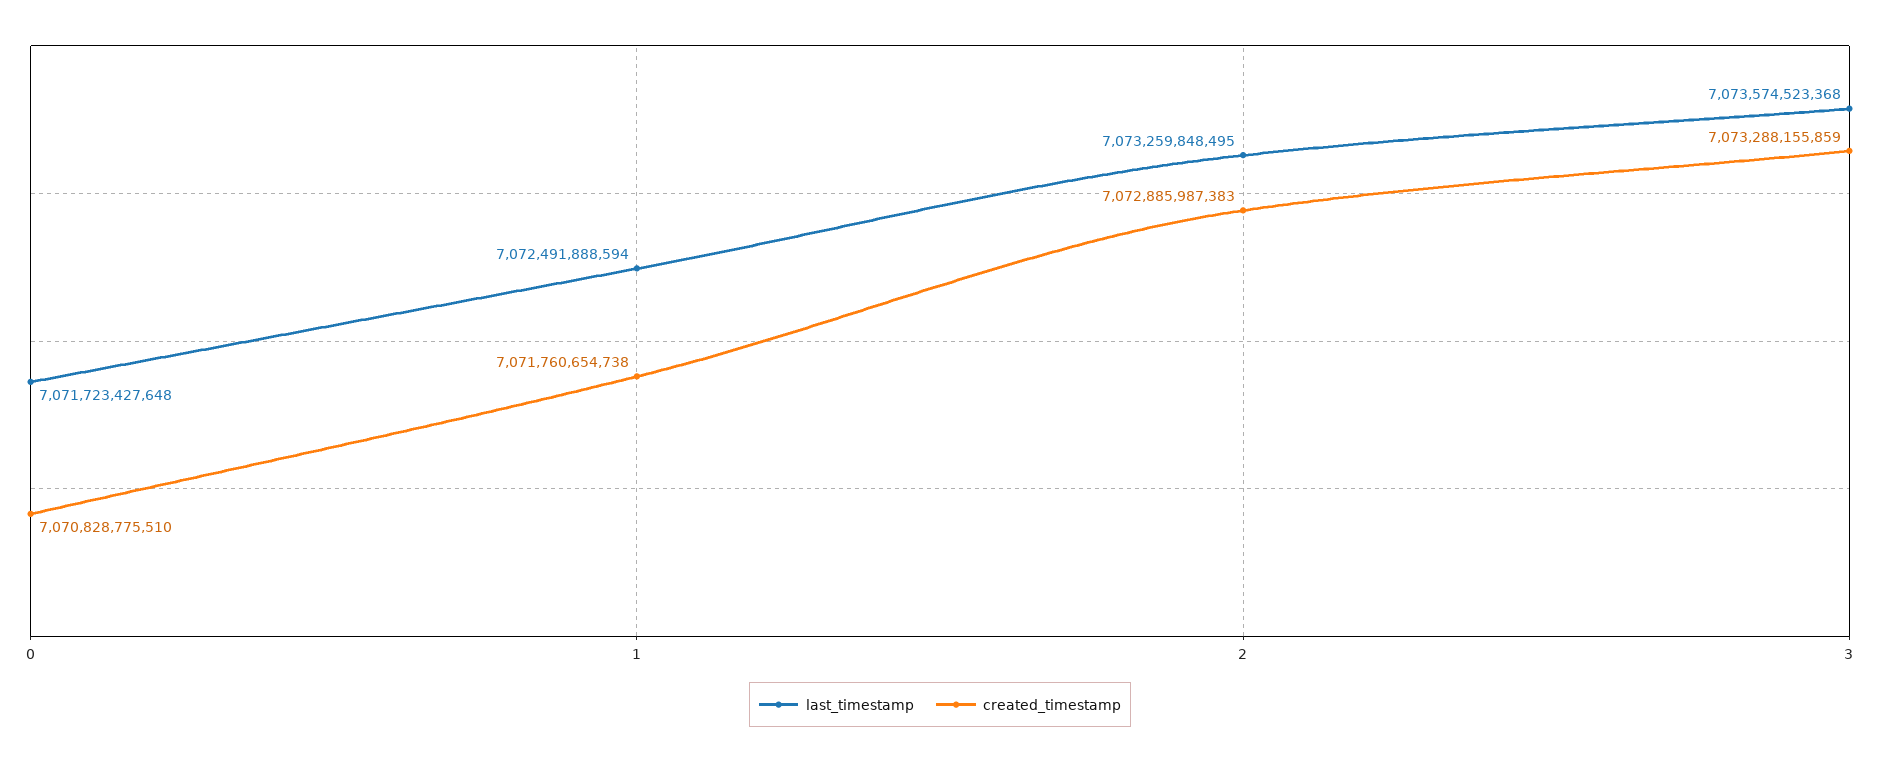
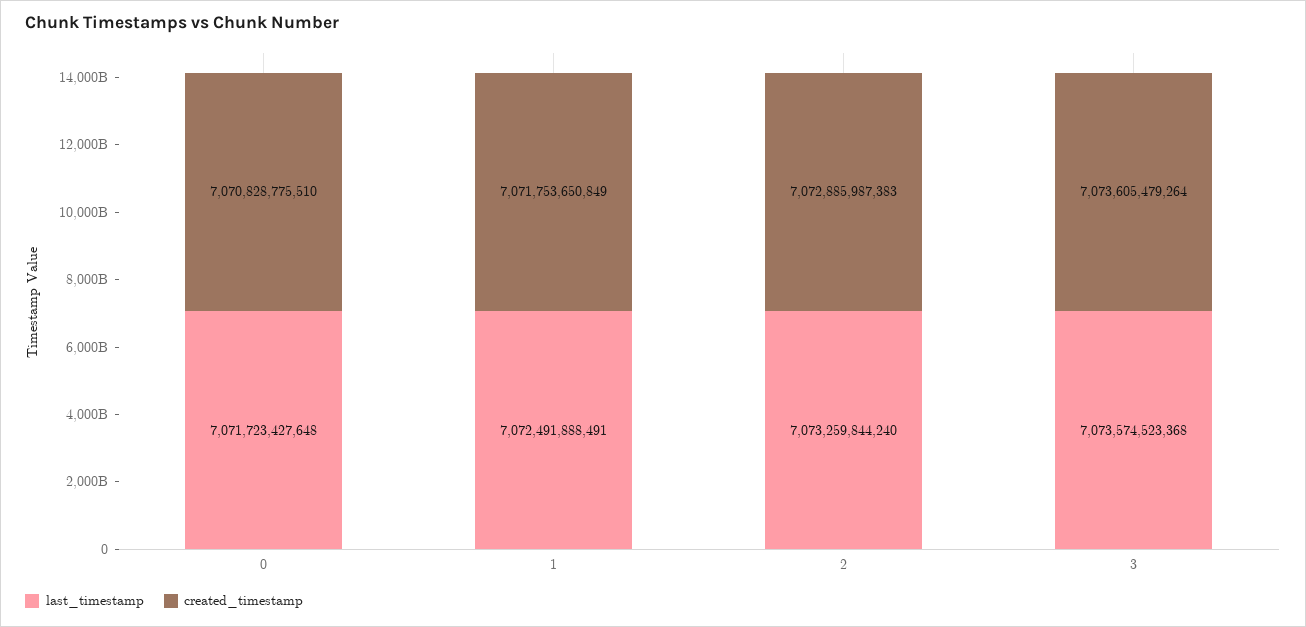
last_timestamp, 1: 7072491888594 -> 7072491888491
created_timestamp, 1: 7071760654738 -> 7071753650849
last_timestamp, 2: 7073259848495 -> 7073259844240
created_timestamp, 3: 7073288155859 -> 7073605479264

